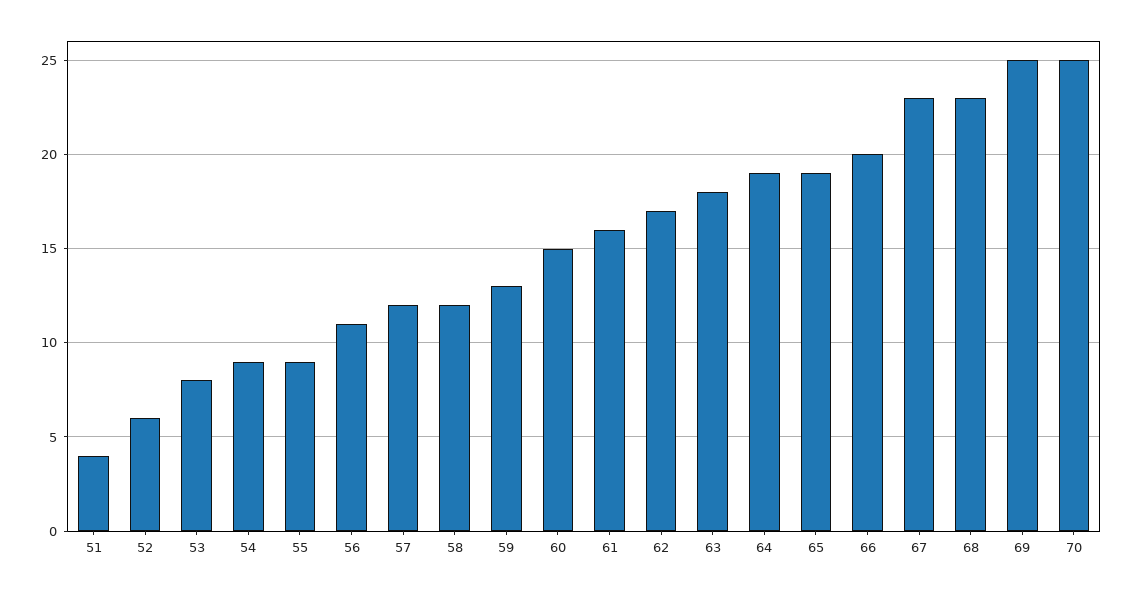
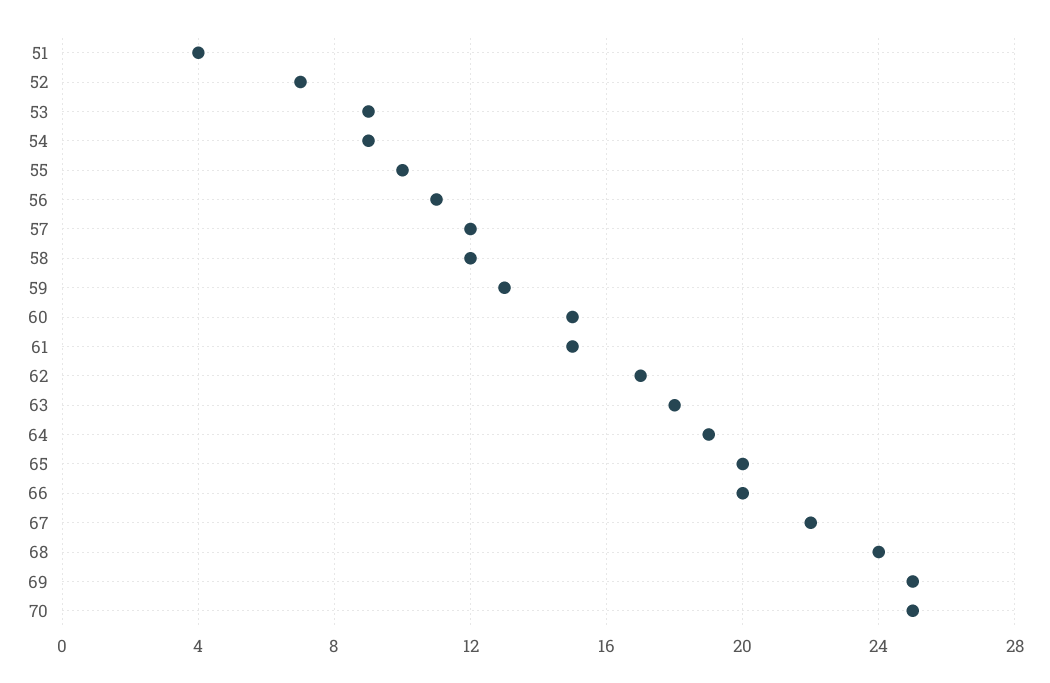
52: 6 -> 7
53: 8 -> 9
55: 9 -> 10
61: 16 -> 15
65: 19 -> 20
67: 23 -> 22
68: 23 -> 24

